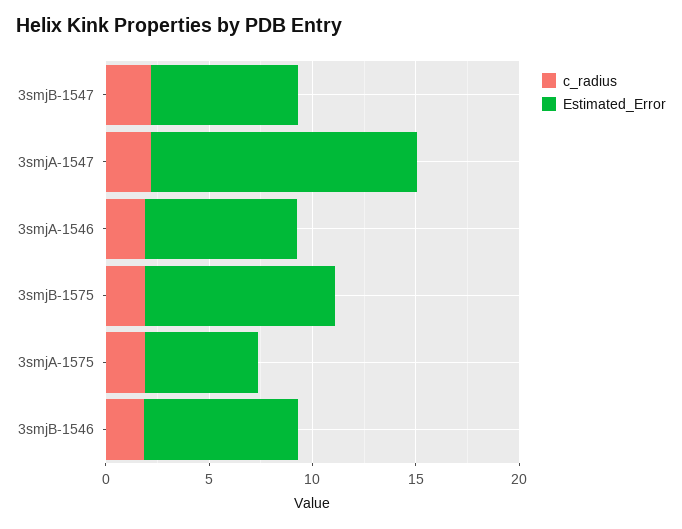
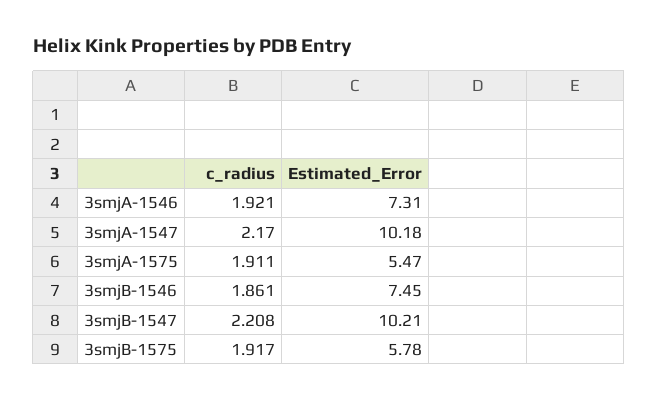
Estimated_Error, 3smjB-1547: 7 -> 10.21
Estimated_Error, 3smjA-1547: 13 -> 10.18
Estimated_Error, 3smjB-1575: 9 -> 5.78

